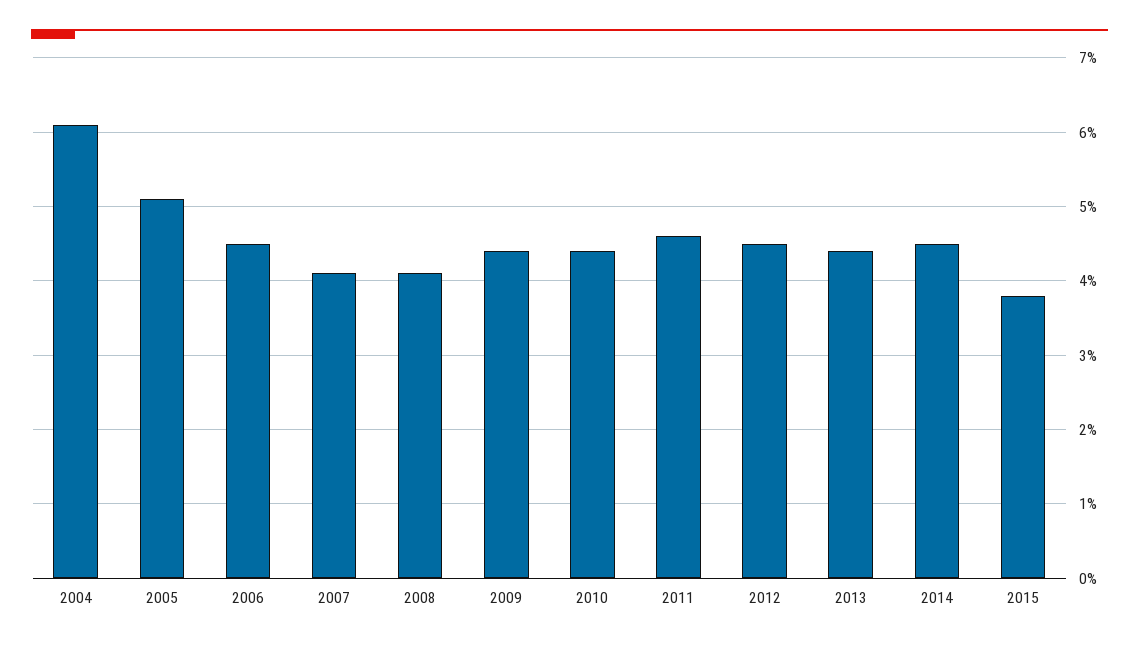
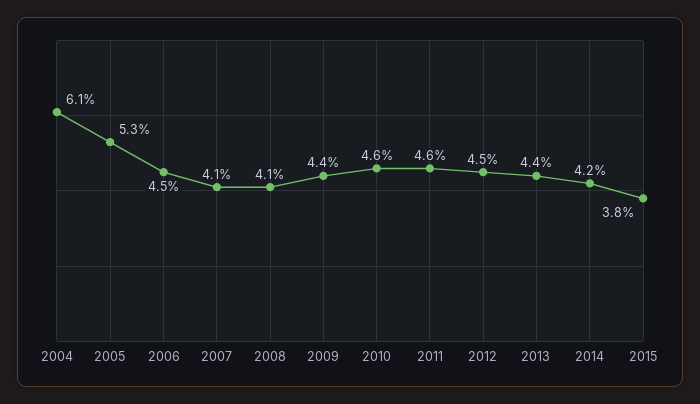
2005: 5.1 -> 5.3
2010: 4.4 -> 4.6
2014: 4.5 -> 4.2

